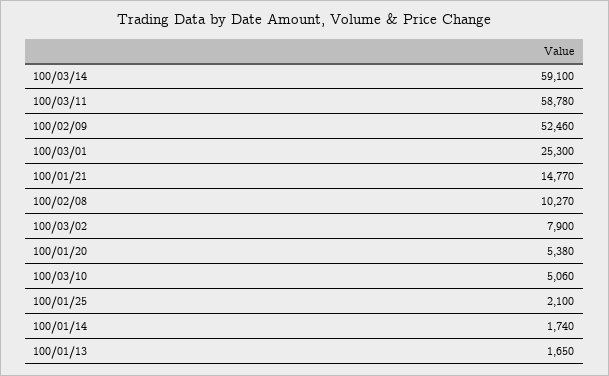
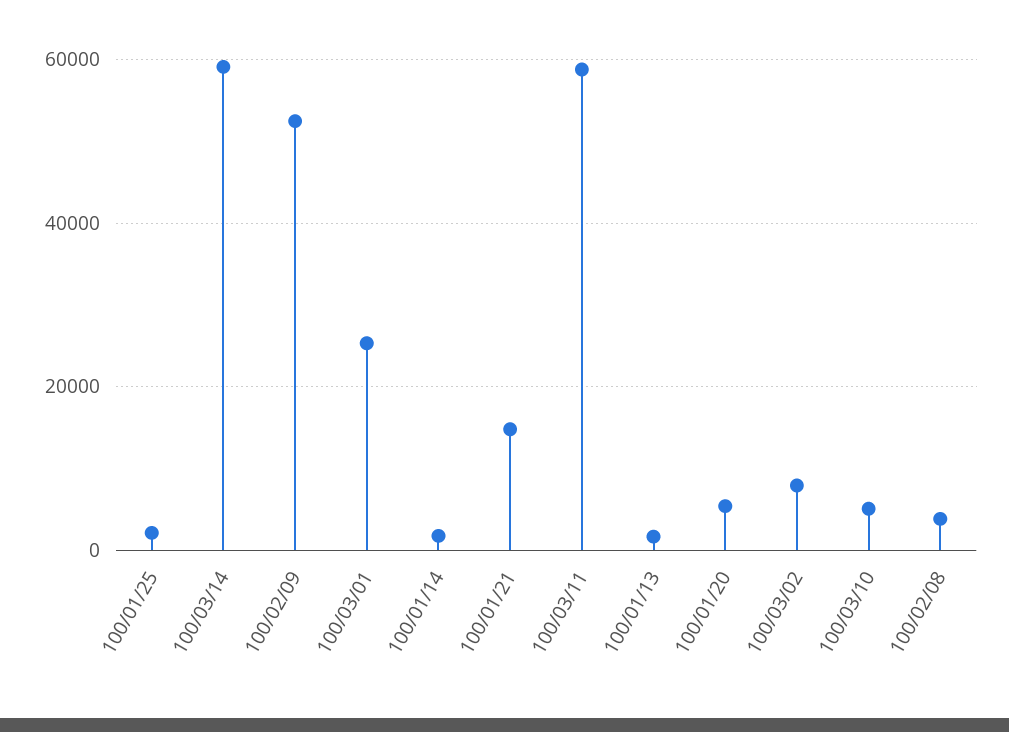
100/02/08: 10270 -> 4000

